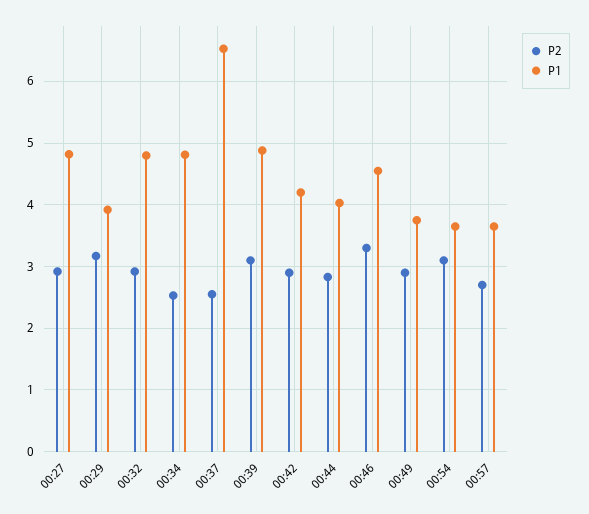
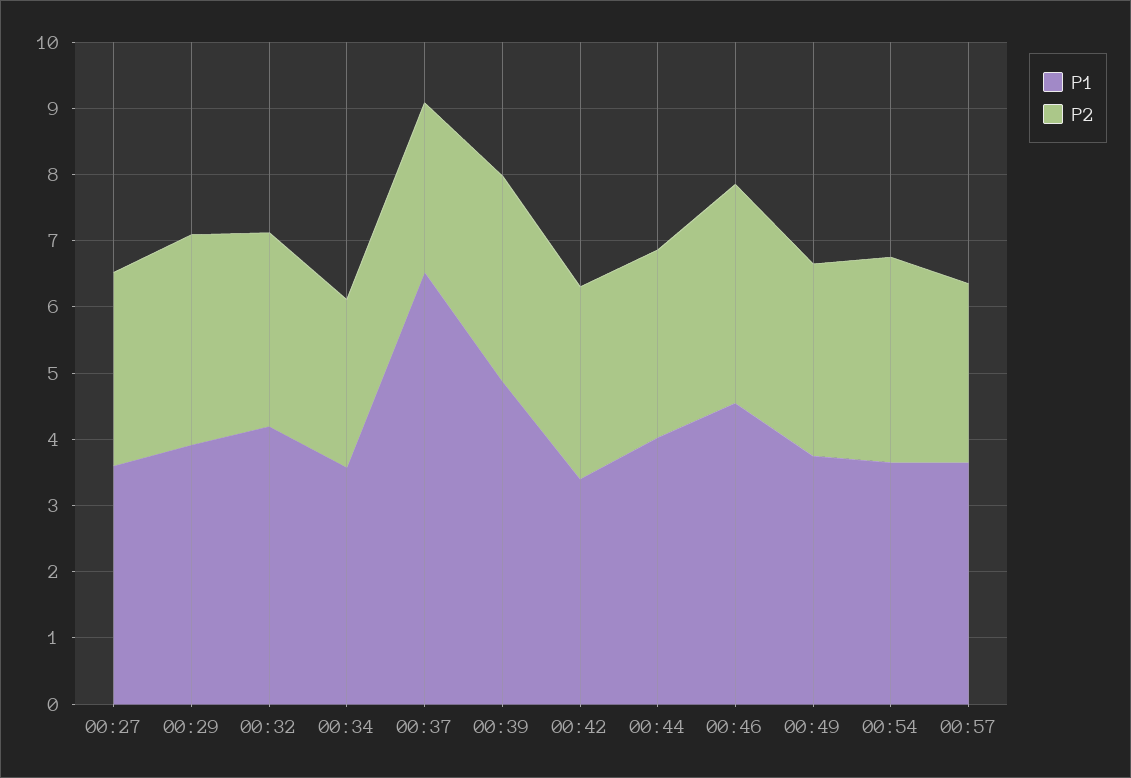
P1, 00:27: 4.8 -> 3.6
P1, 00:32: 4.8 -> 4.2
P1, 00:34: 4.8 -> 3.6
P1, 00:42: 4.2 -> 3.4

